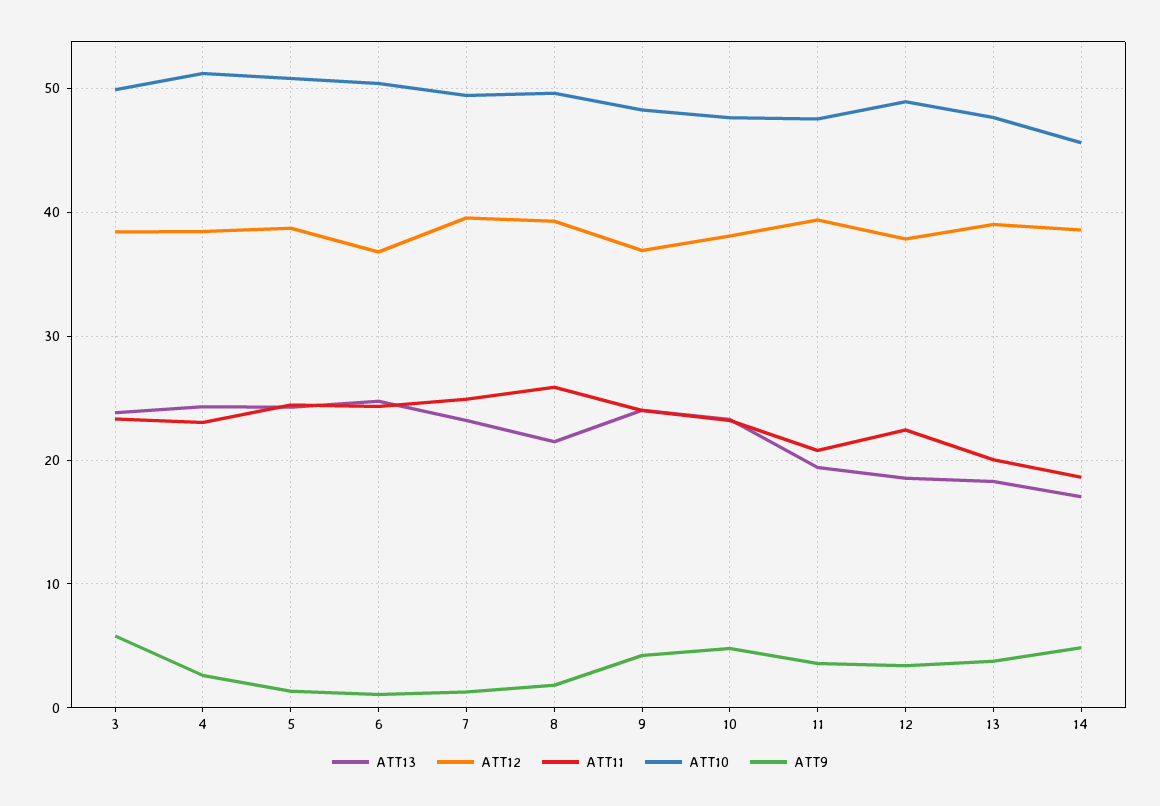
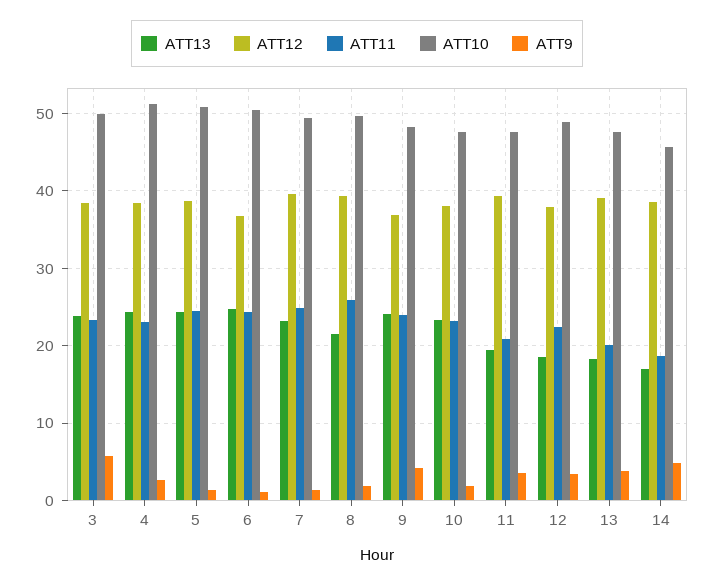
ATT9, 10: 5 -> 2

